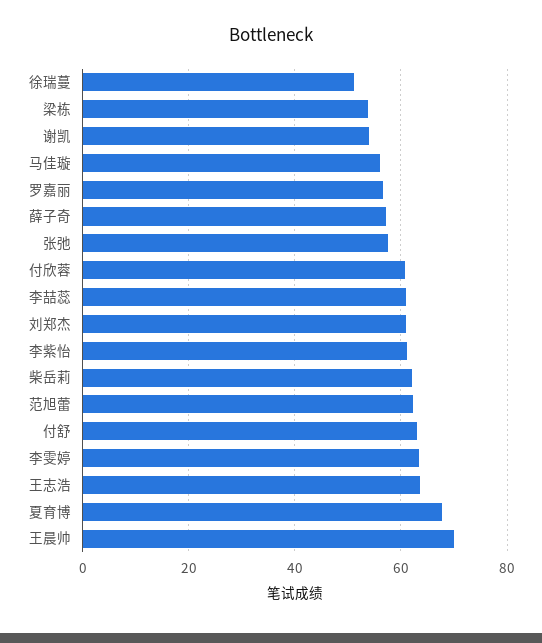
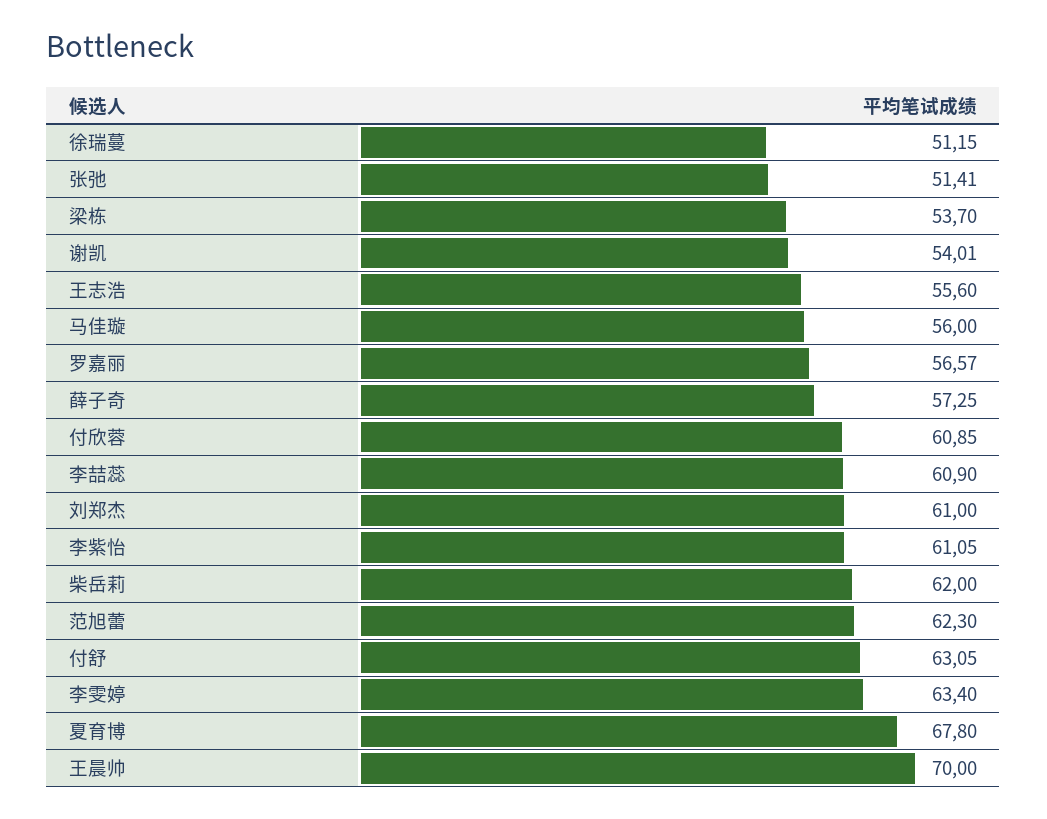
张弛: 58 -> 51.41
王志浩: 64 -> 55.6

